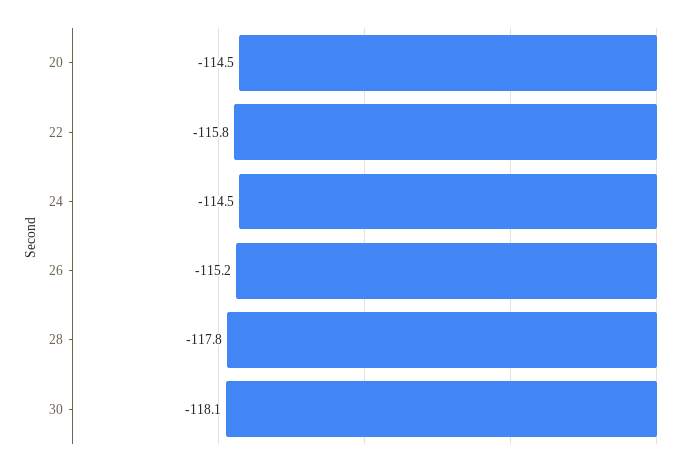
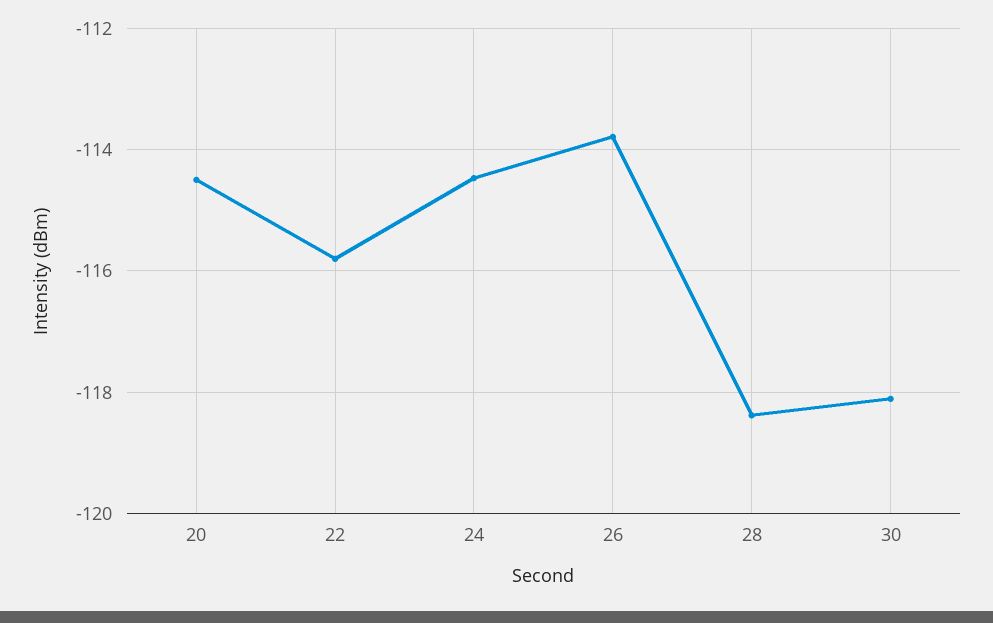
26: -115.2 -> -113.8
28: -117.8 -> -118.4

